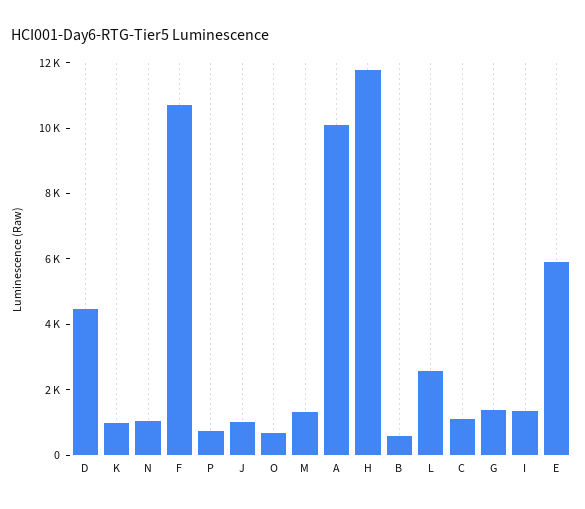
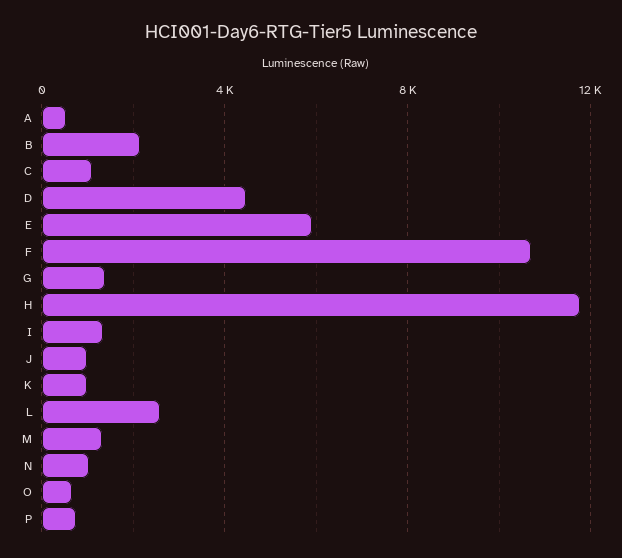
A: 10000 -> 500
B: 500 -> 2000

